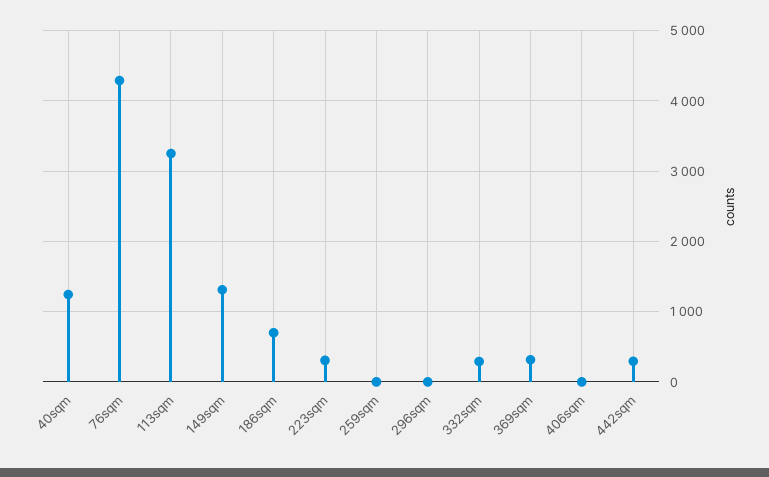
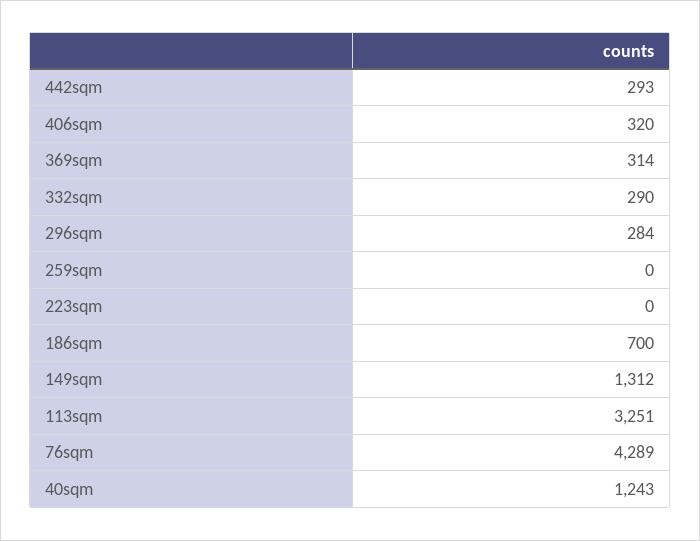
223sqm: 300 -> 0
296sqm: 0 -> 284
406sqm: 0 -> 320

